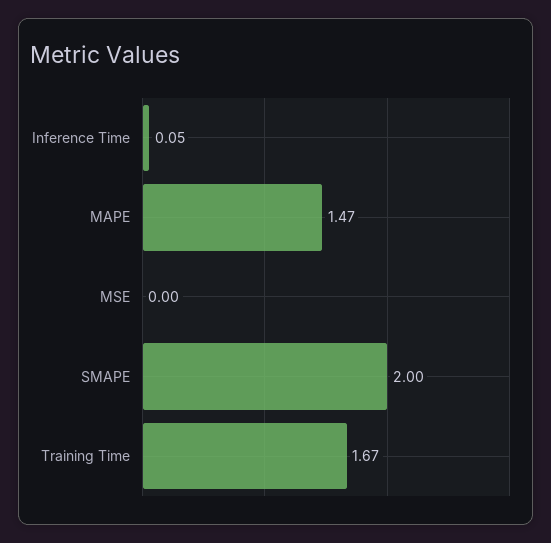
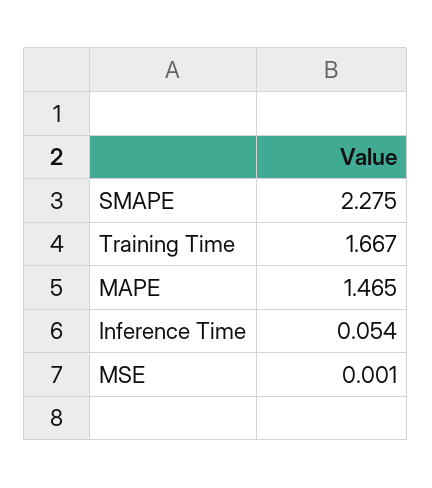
SMAPE: 2 -> 2.275

